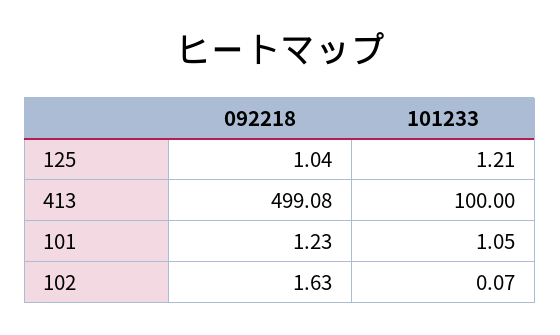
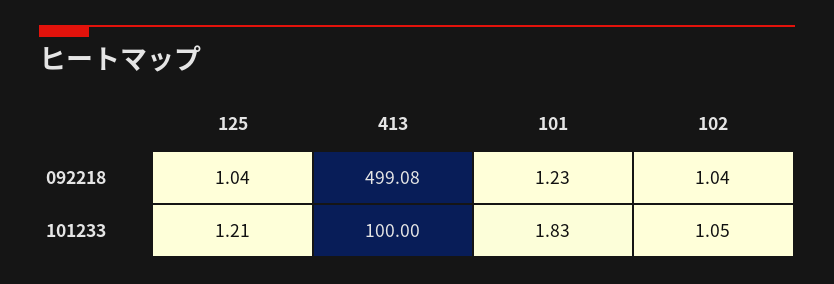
101233, 101: 1.05 -> 1.83
092218, 102: 1.63 -> 1.04
101233, 102: 0.07 -> 1.05

